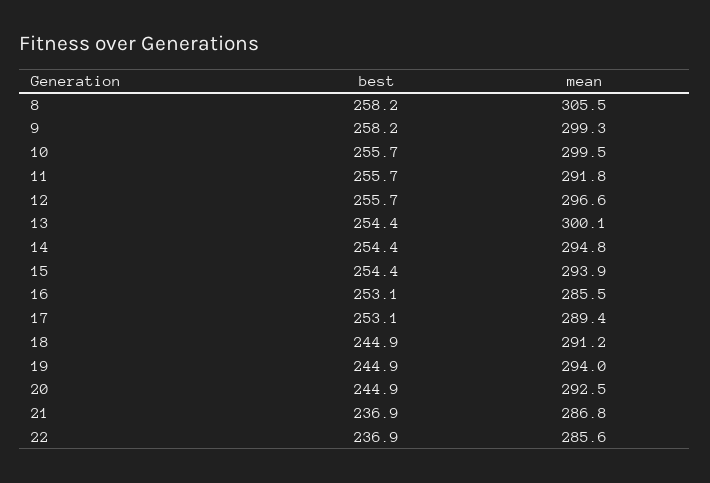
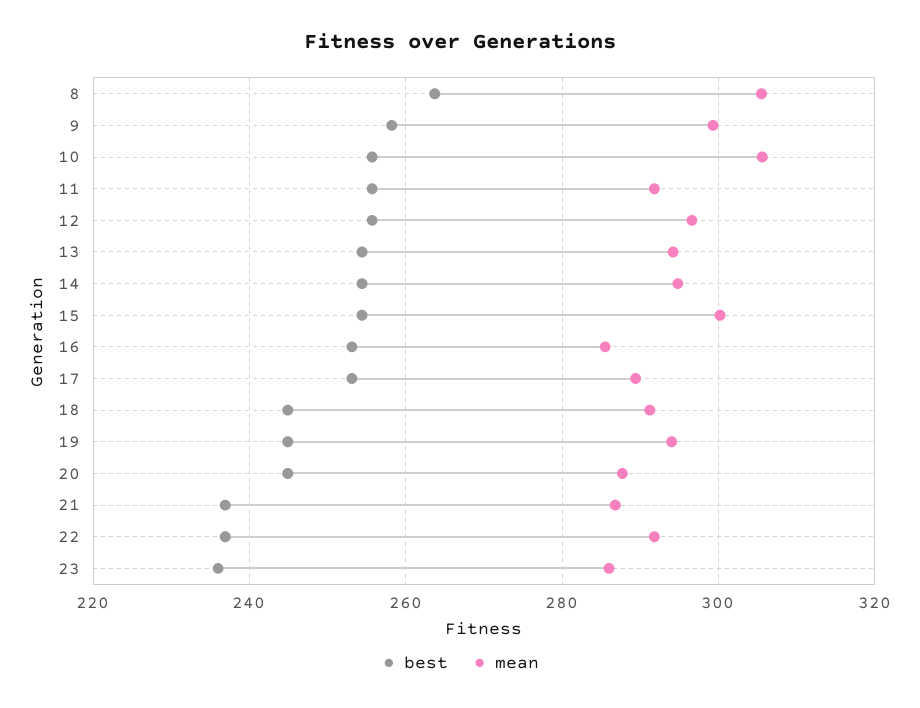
best, 8: 258.2 -> 264
mean, 10: 299.5 -> 306
mean, 13: 300.1 -> 294
mean, 15: 293.9 -> 300
mean, 20: 292.5 -> 288
mean, 22: 285.6 -> 292
best, 23: none -> 236
mean, 23: none -> 286

